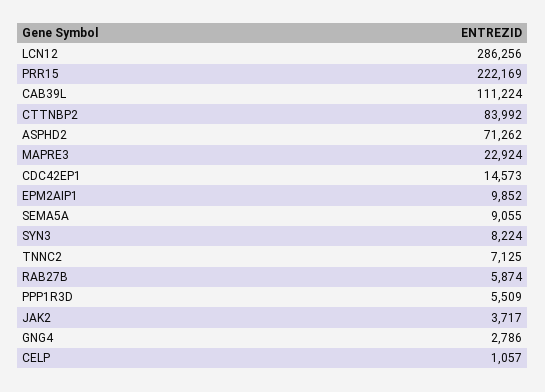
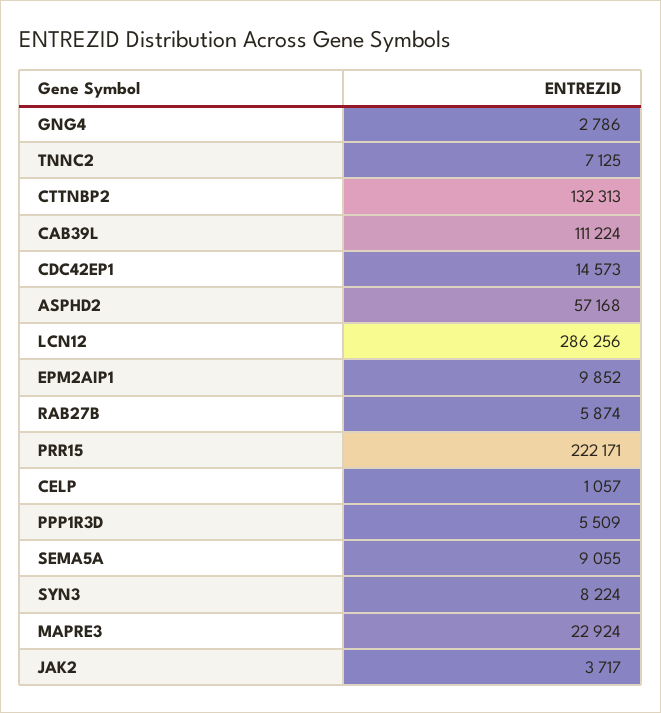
PRR15: 222169 -> 222171
CTTNBP2: 83992 -> 132313
ASPHD2: 71262 -> 57168

